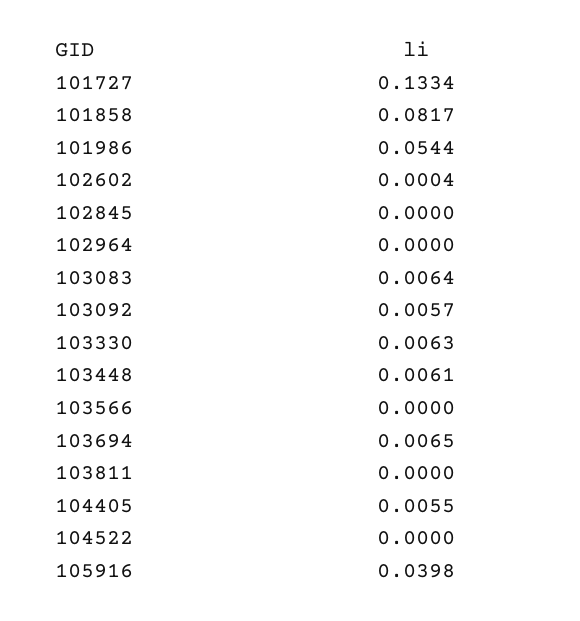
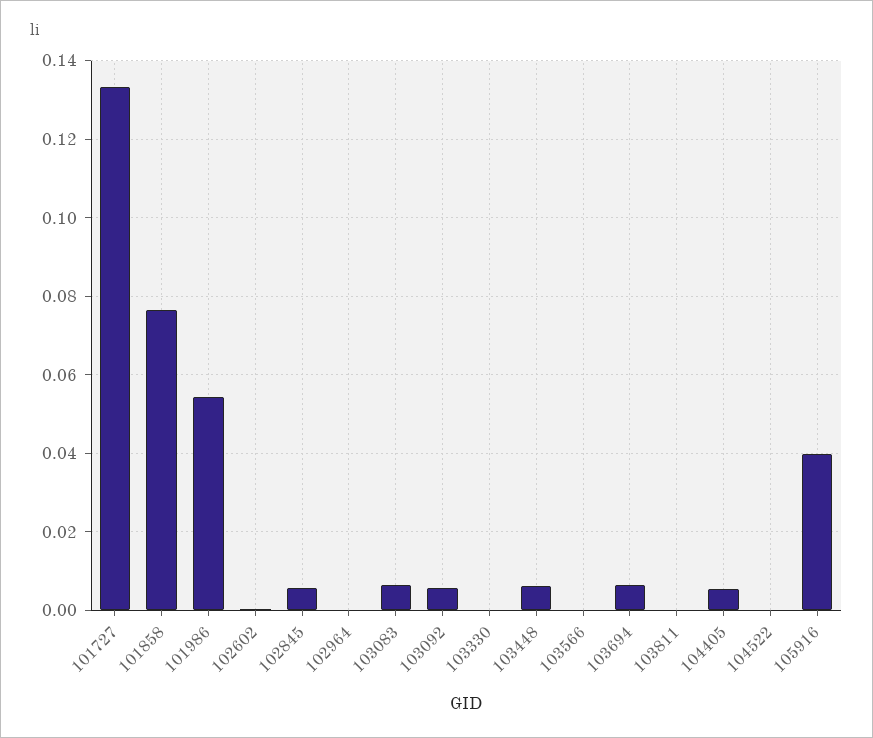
101858: 0.0817 -> 0.076
102845: 0 -> 0.006
103330: 0.0063 -> 0

